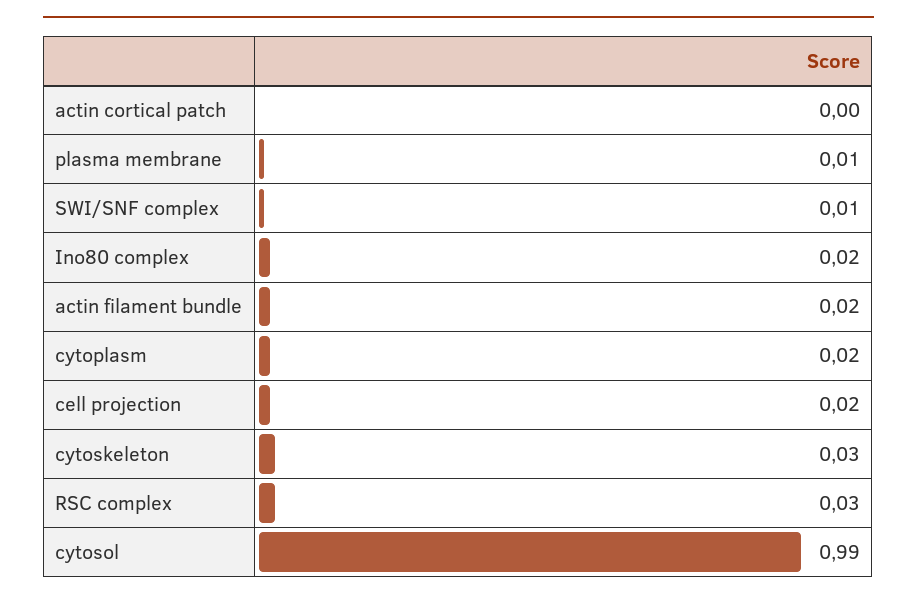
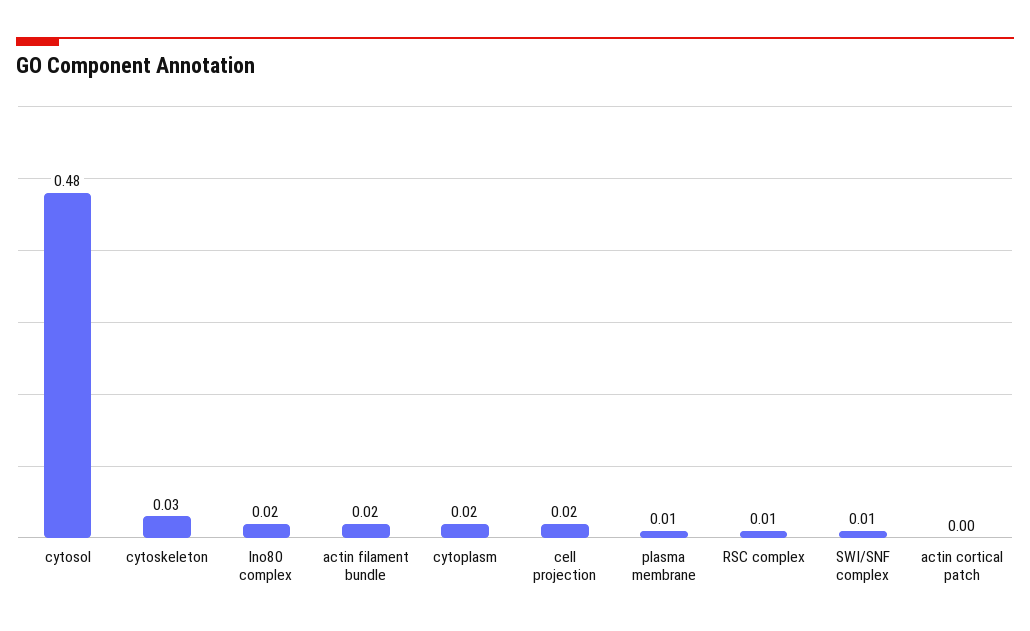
RSC complex: 0.03 -> 0.01
cytosol: 0.99 -> 0.48

